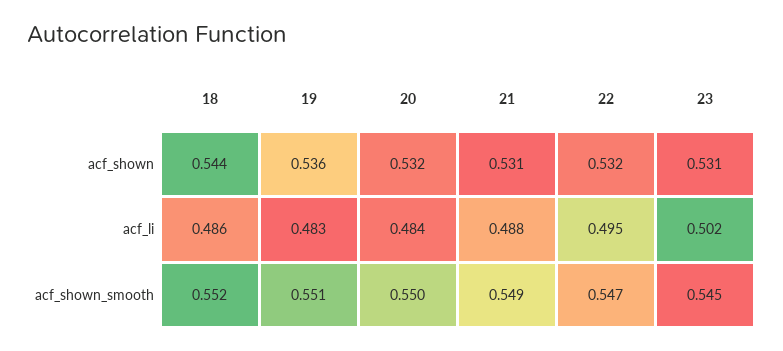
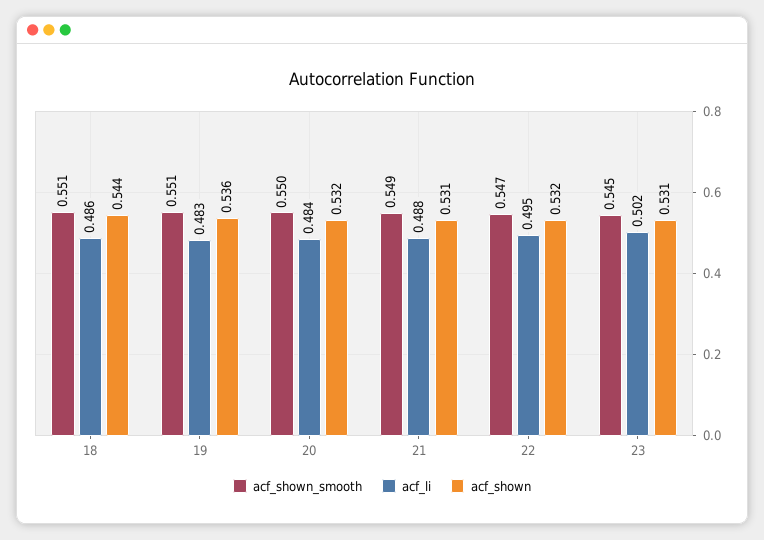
acf_shown_smooth, 18: 0.552 -> 0.551

